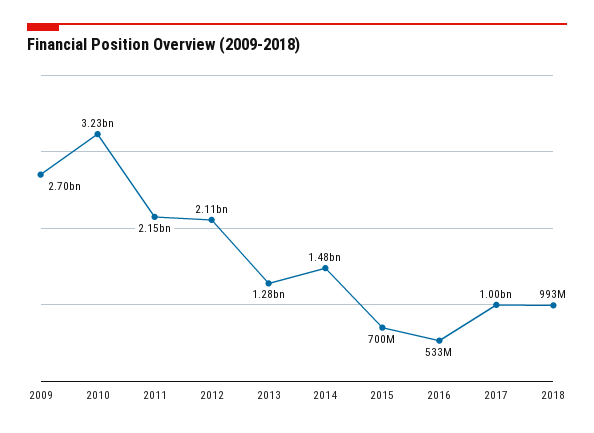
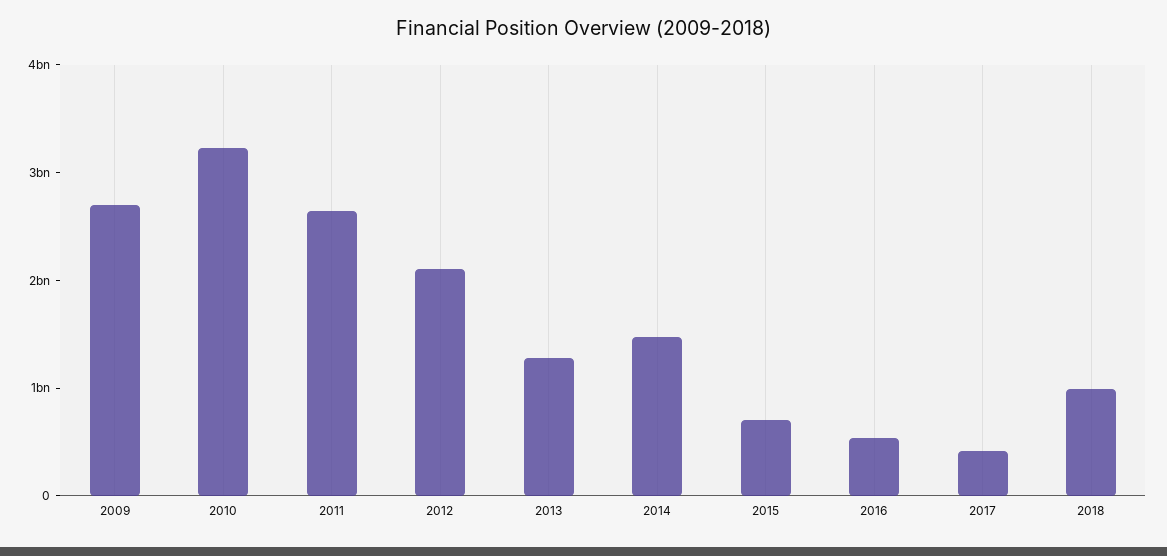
2011: 2150000000 -> 2600000000
2017: 1000000000 -> 400000000

